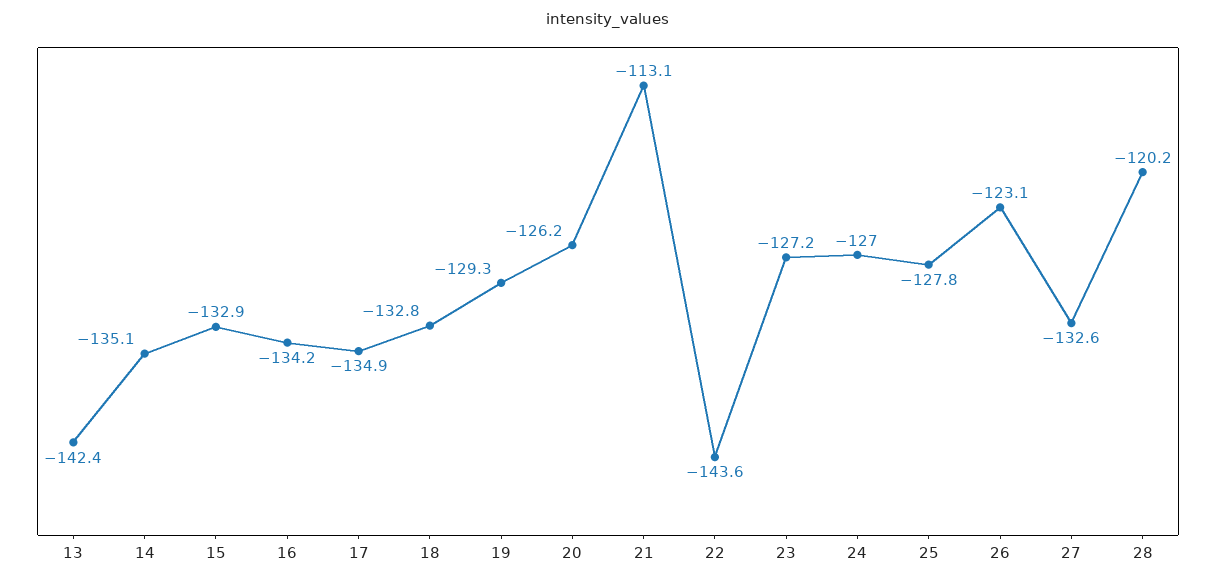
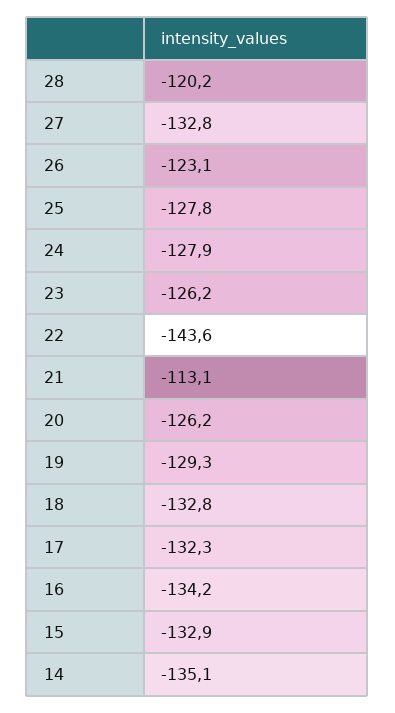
13: -142.4 -> none
17: -134.9 -> -132.3
23: -127.2 -> -126.2
24: -127 -> -127.9
27: -132.6 -> -132.8

